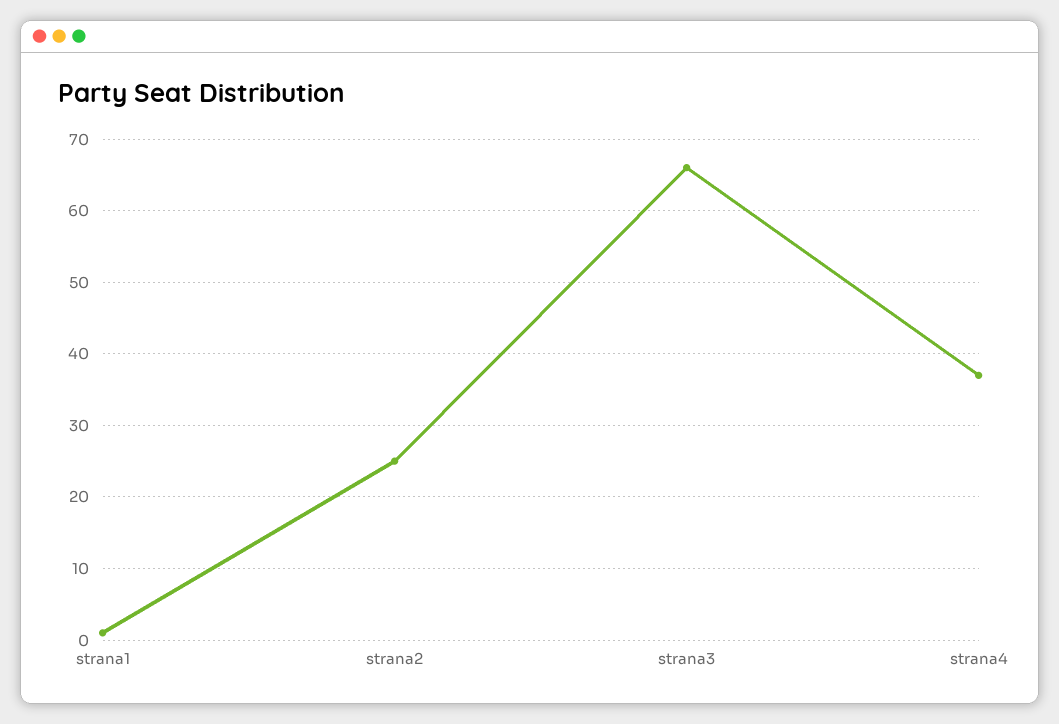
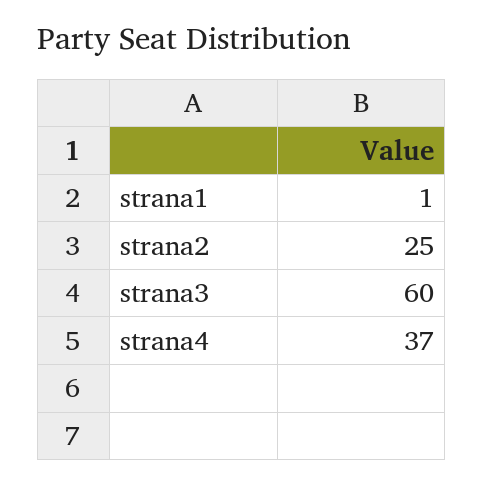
strana3: 66 -> 60

